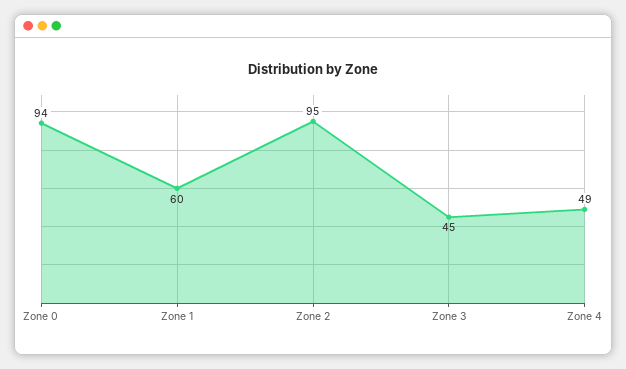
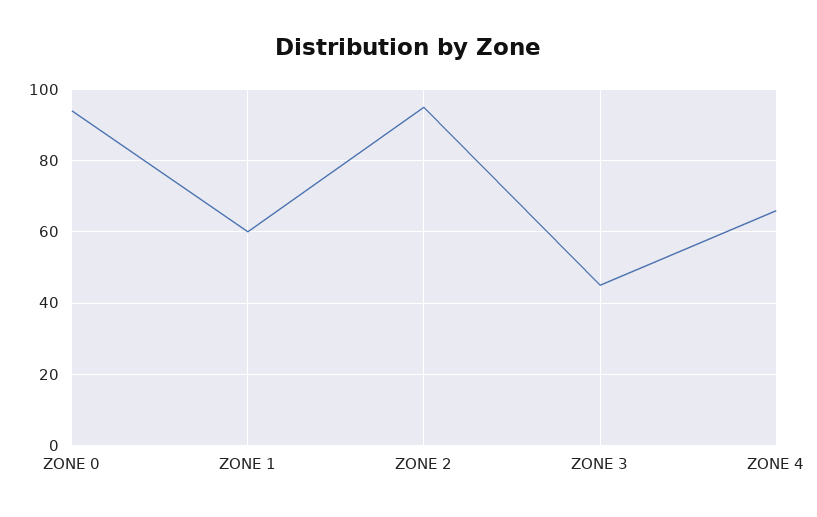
Zone 4: 49 -> 65

